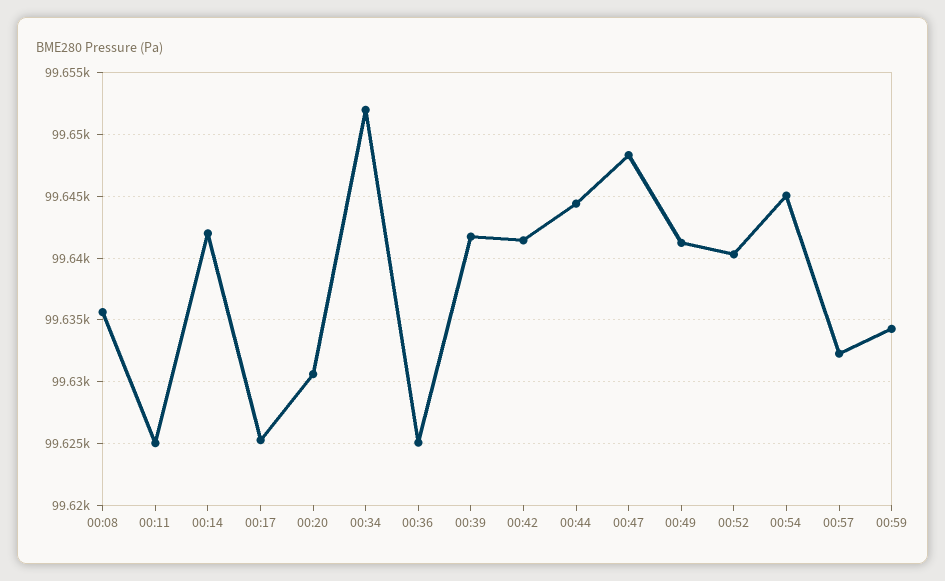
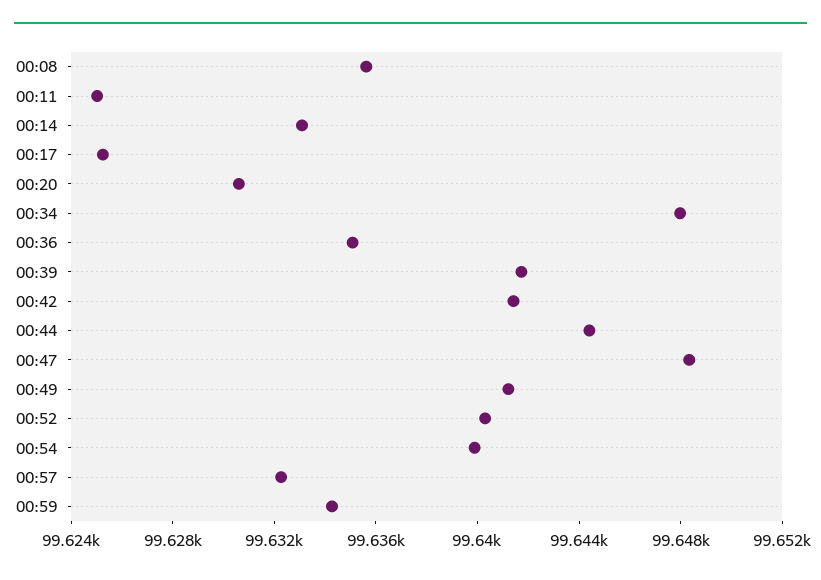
00:14: 99642 -> 99633
00:34: 99652 -> 99648
00:36: 99625 -> 99635
00:54: 99645 -> 99640

